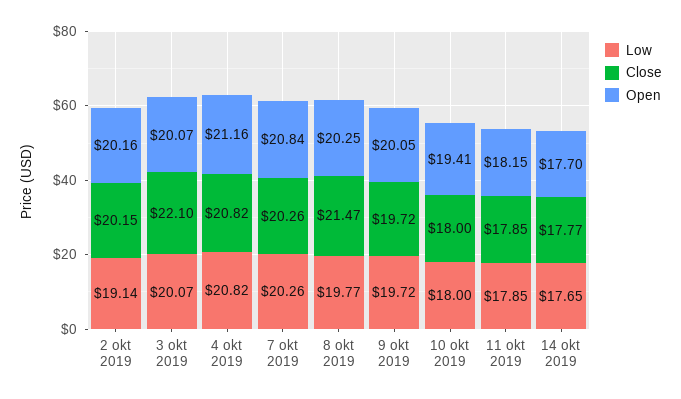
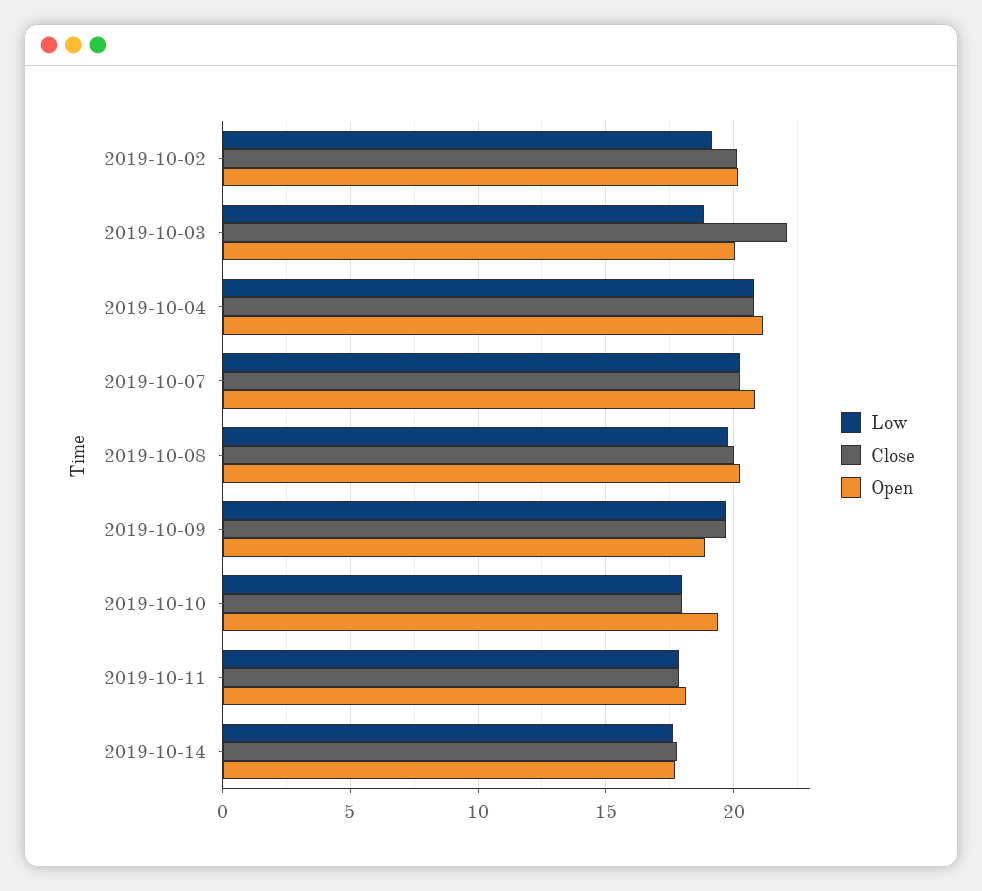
Low, 3 okt 2019: 20.07 -> 19
Close, 8 okt 2019: 21.47 -> 20
Open, 9 okt 2019: 20.05 -> 19

